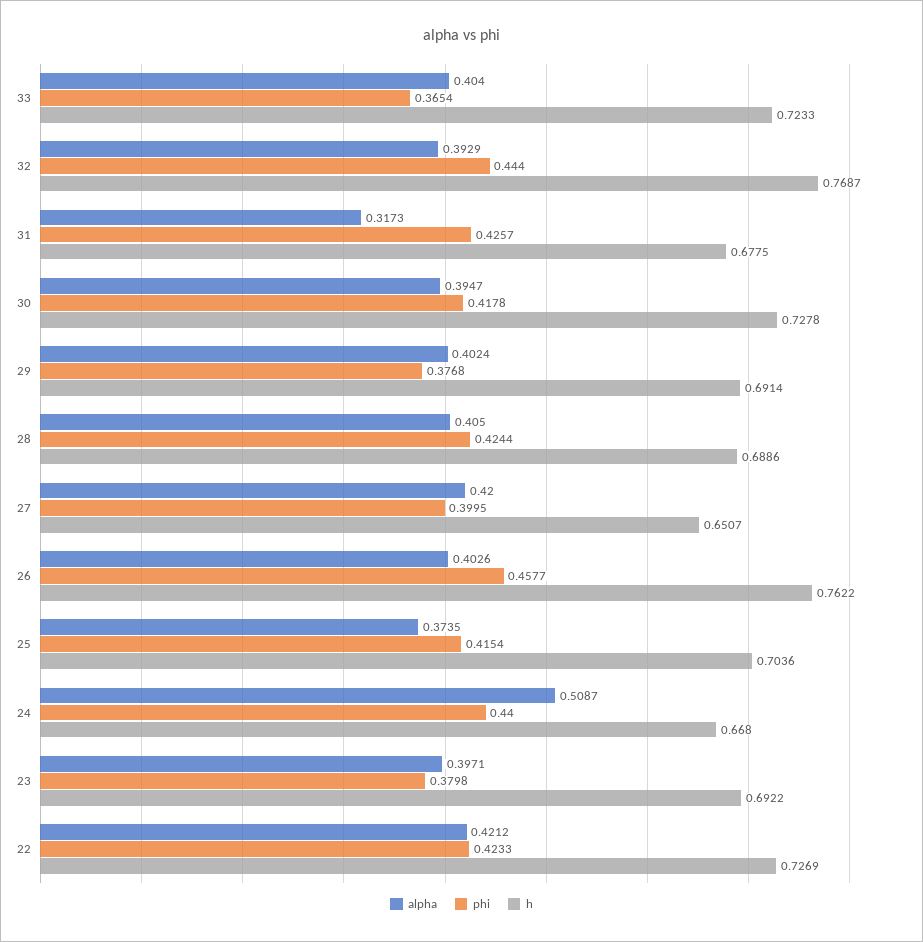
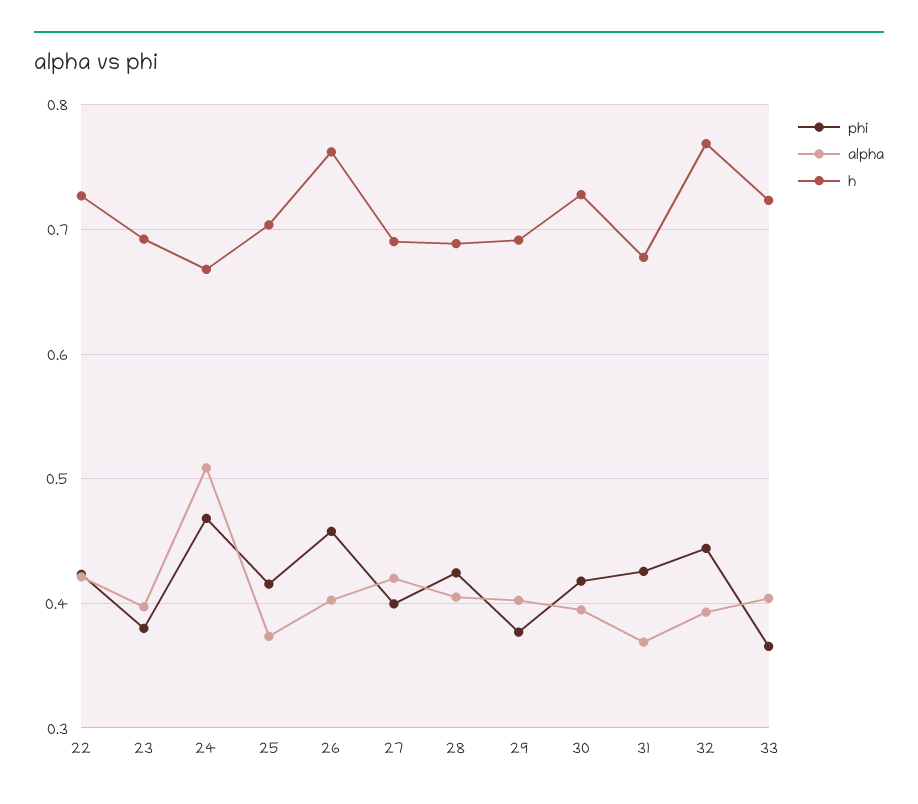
alpha, 31: 0.3173 -> 0.37
h, 27: 0.6507 -> 0.69
phi, 24: 0.44 -> 0.47

